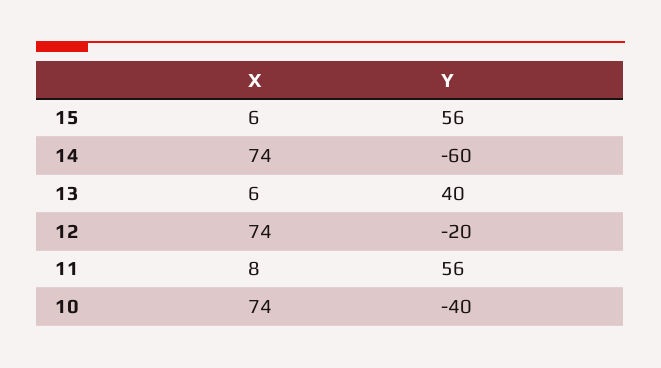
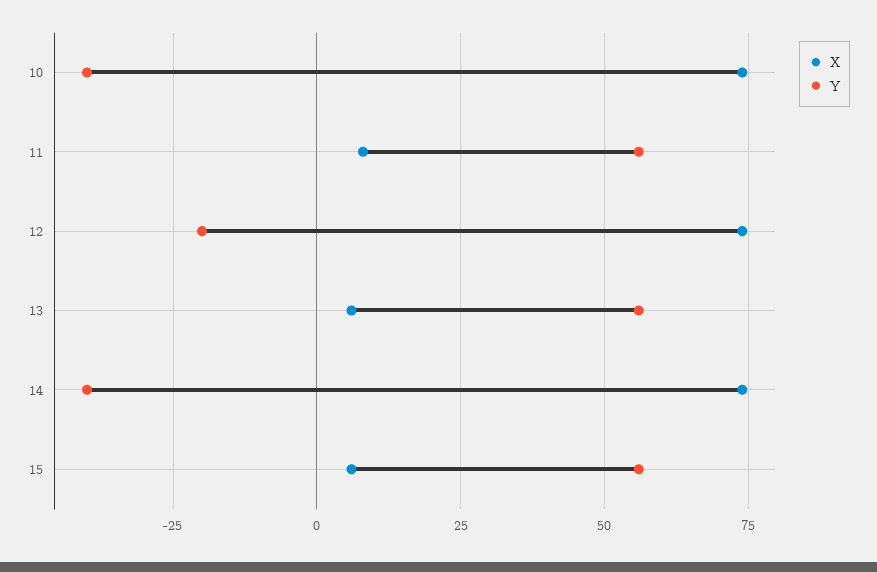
Y, 14: -60 -> -40
Y, 13: 40 -> 55

